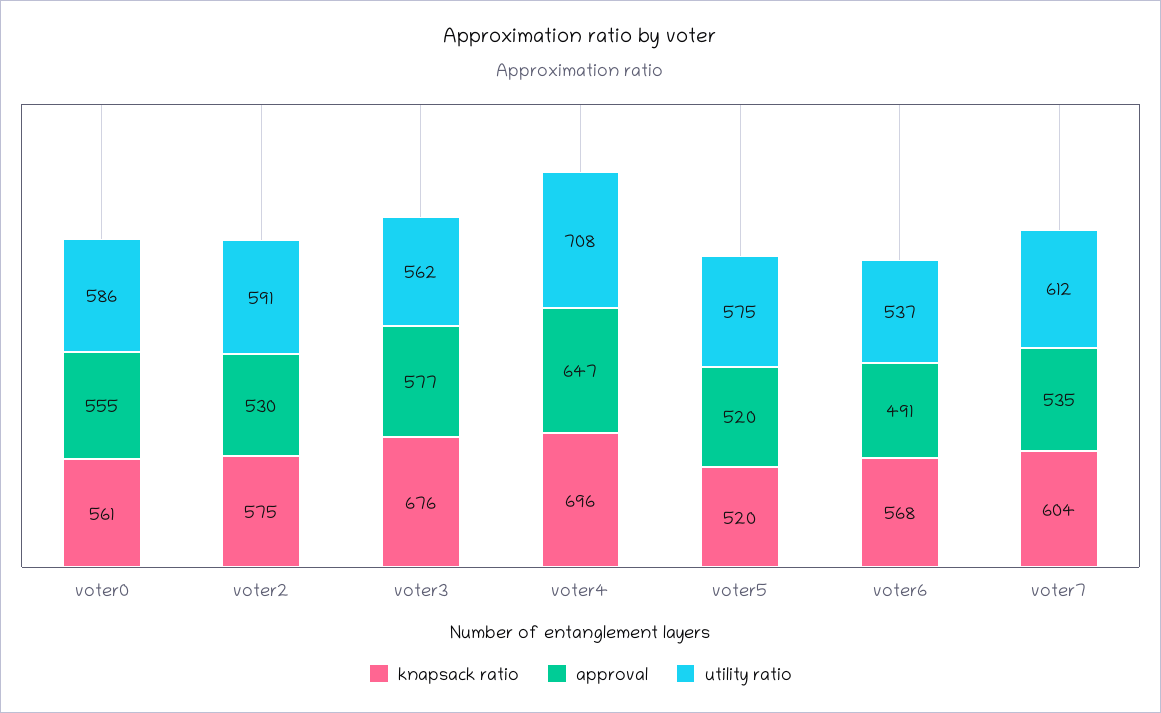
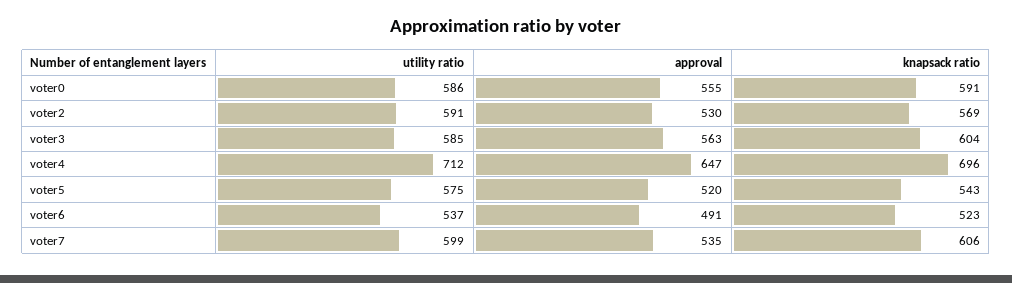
knapsack ratio, voter0: 561 -> 591
knapsack ratio, voter2: 575 -> 569
knapsack ratio, voter3: 676 -> 604
approval, voter3: 577 -> 563
utility ratio, voter3: 562 -> 585
utility ratio, voter4: 708 -> 712
knapsack ratio, voter5: 520 -> 543
knapsack ratio, voter6: 568 -> 523
knapsack ratio, voter7: 604 -> 606
utility ratio, voter7: 612 -> 599

